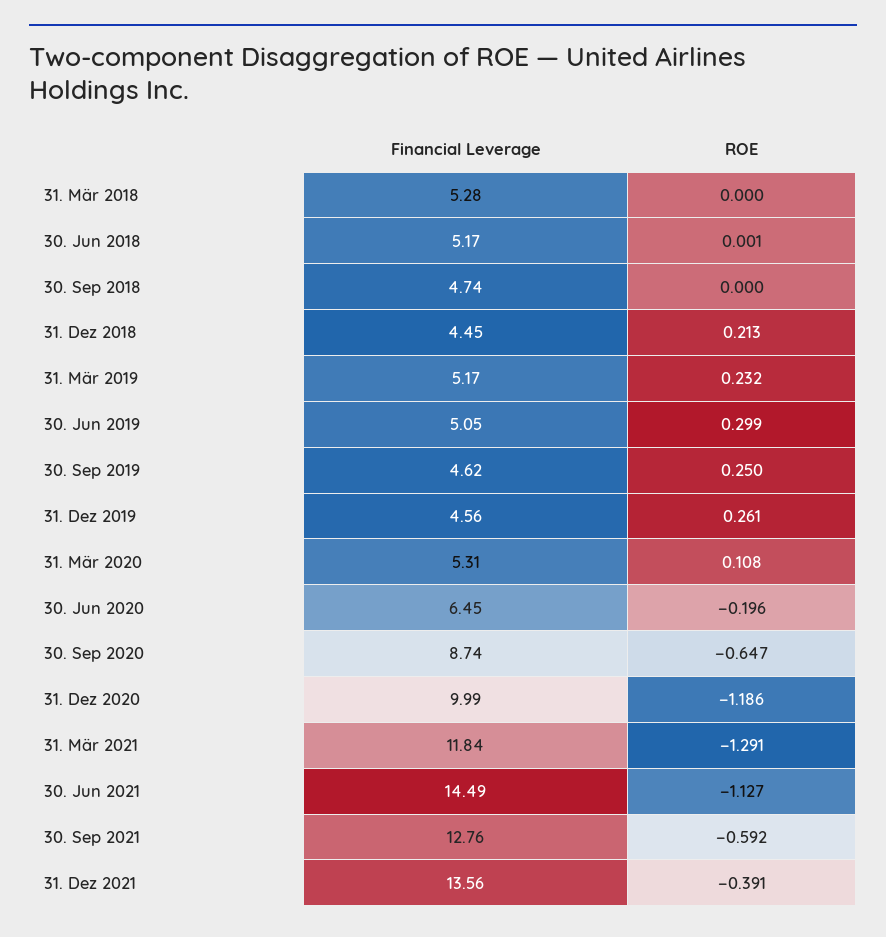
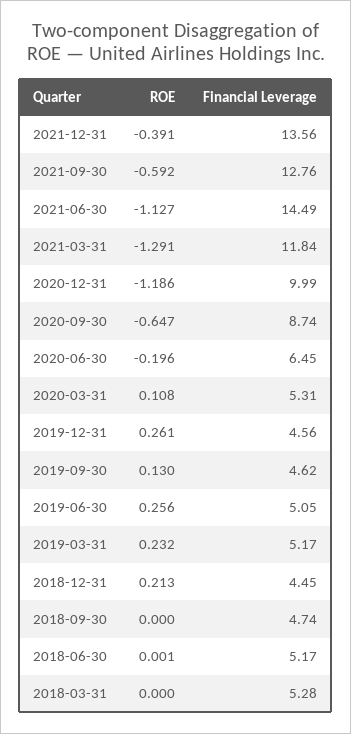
ROE, 30. Jun 2019: 0.299 -> 0.256
ROE, 30. Sep 2019: 0.25 -> 0.13

